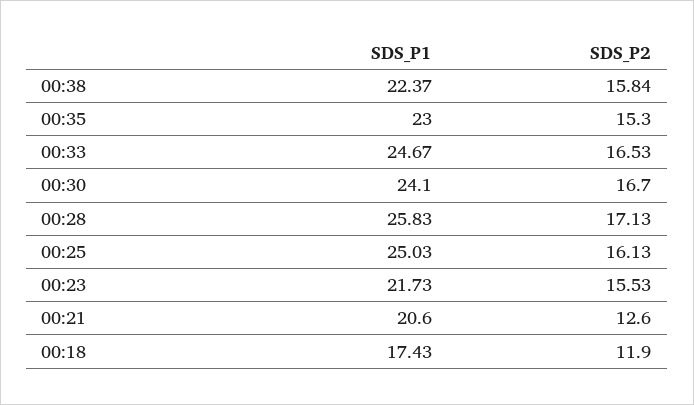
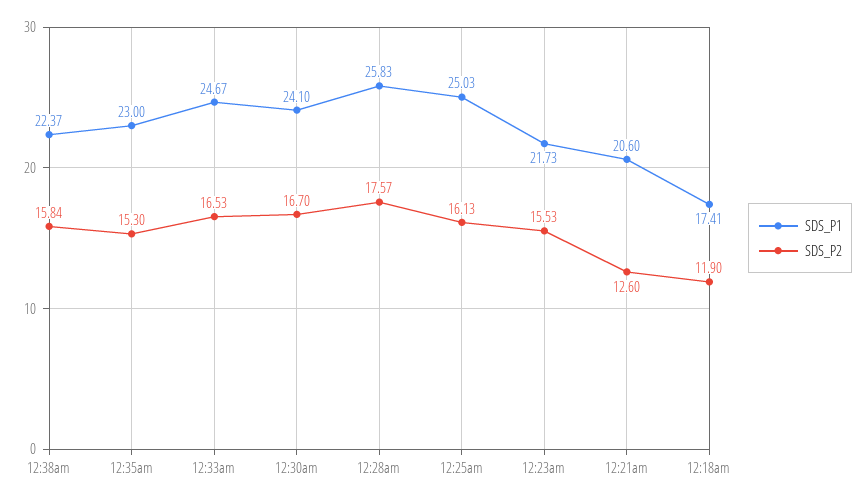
SDS_P2, 00:28: 17.13 -> 17.57
SDS_P1, 00:18: 17.43 -> 17.41

